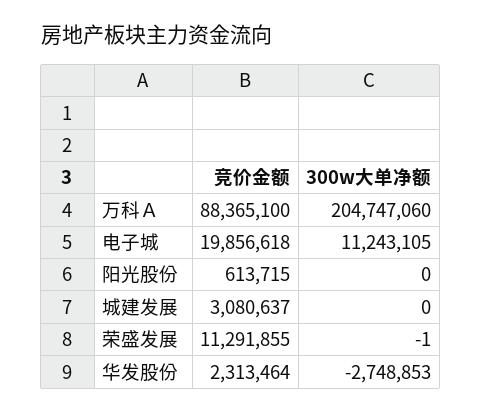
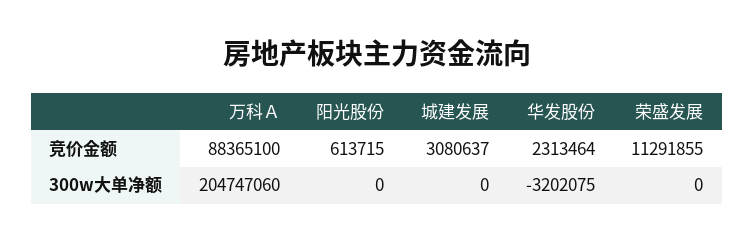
竞价金额, 电子城: 19856618 -> none
300w大单净额, 电子城: 11243105 -> none
300w大单净额, 荣盛发展: -1 -> 0
300w大单净额, 华发股份: -2748853 -> -3202075

